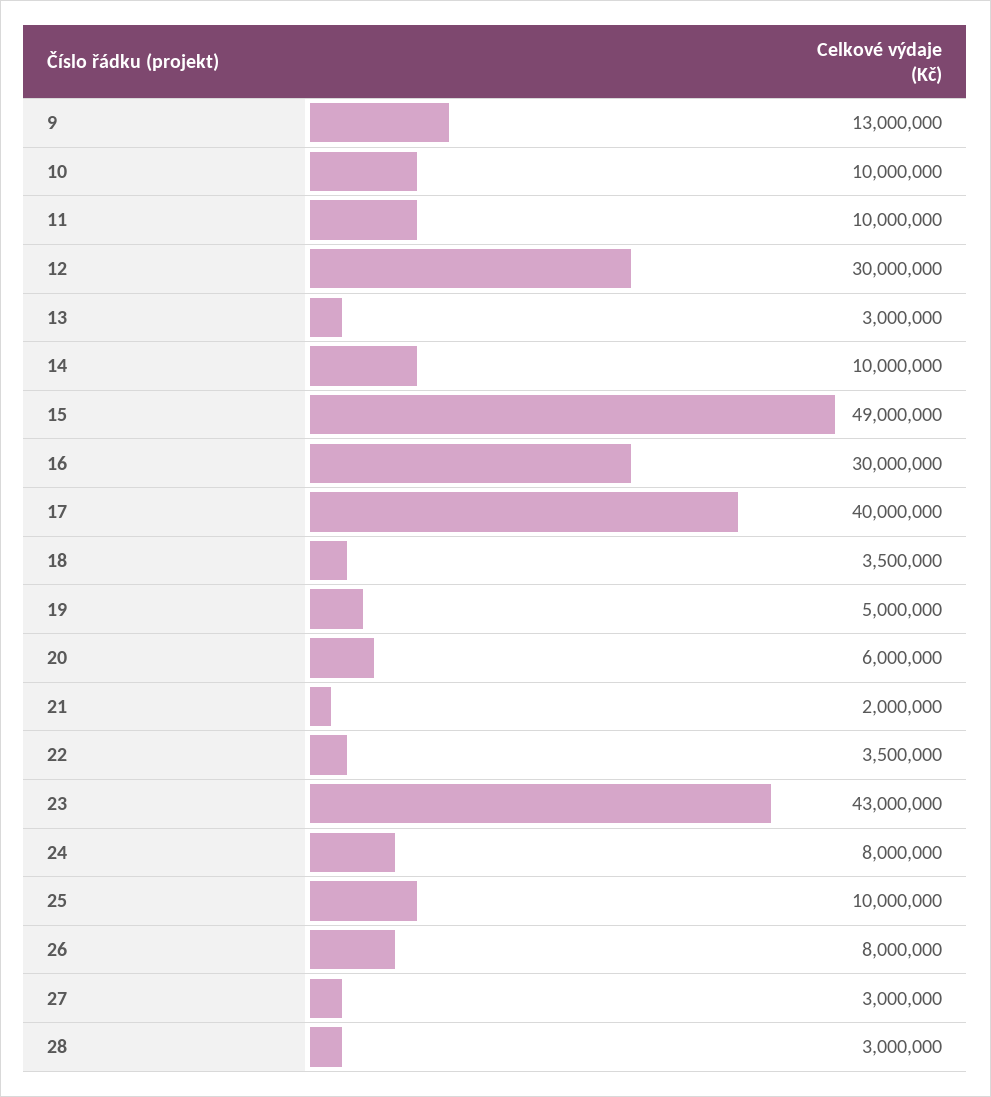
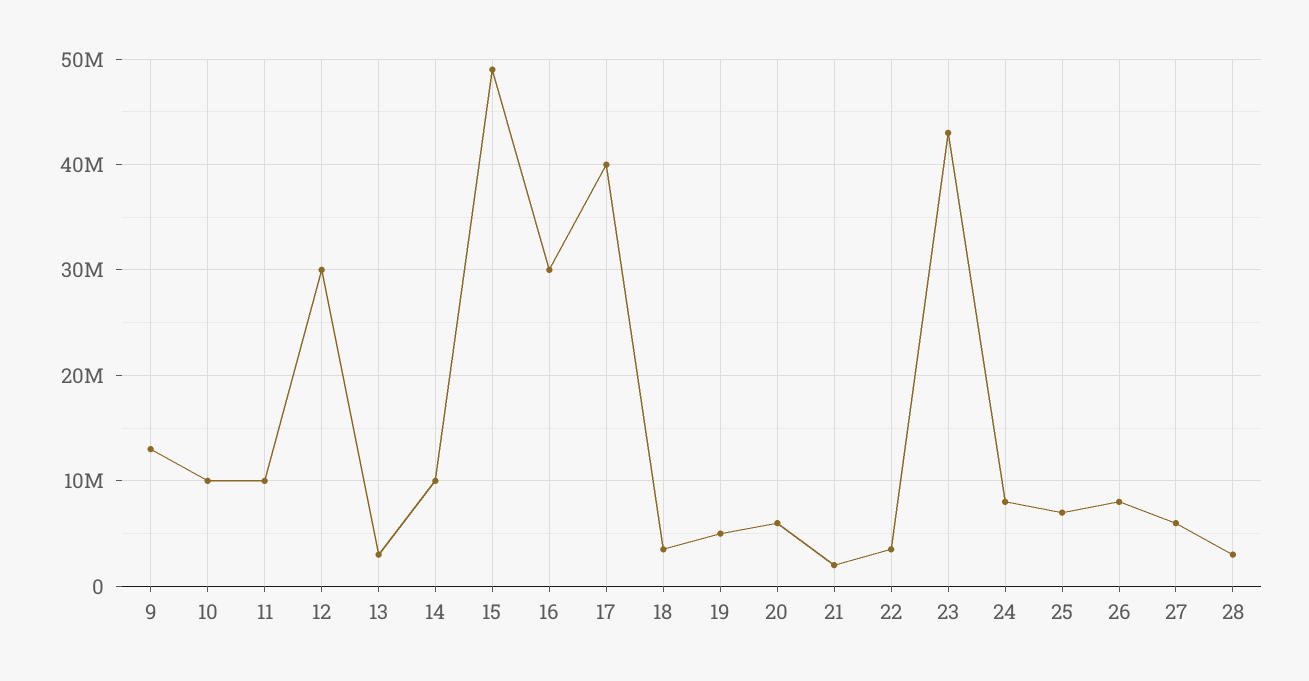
25: 10000000 -> 7000000
27: 3000000 -> 6000000

